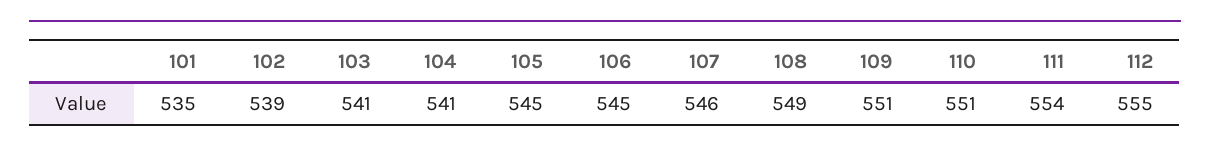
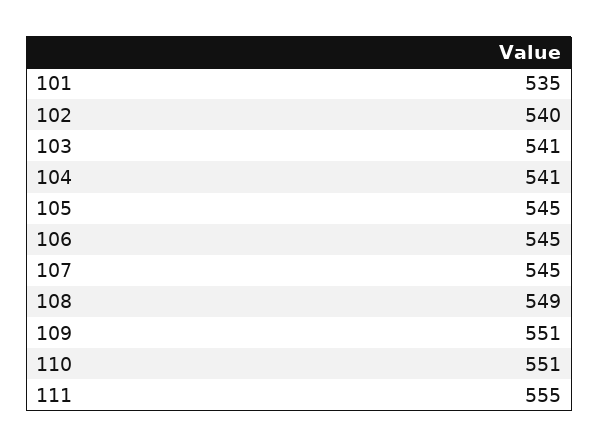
102: 539 -> 540
107: 546 -> 545
111: 554 -> 555
112: 555 -> none

